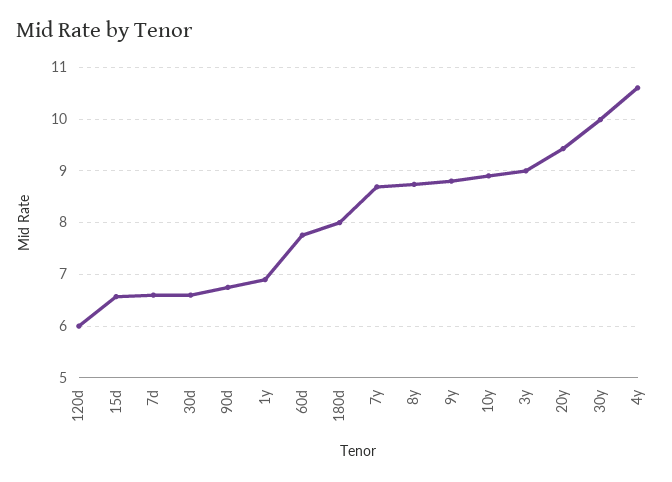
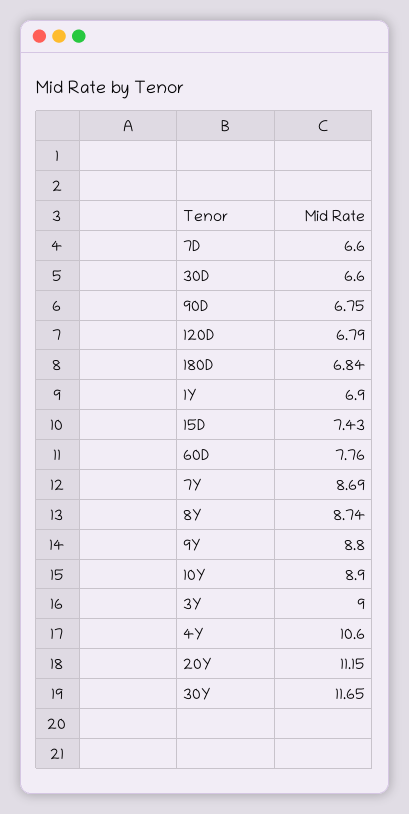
120d: 6 -> 6.79
15d: 6.6 -> 7.43
180d: 8 -> 6.84
20y: 9.4 -> 11.15
30y: 10 -> 11.65

